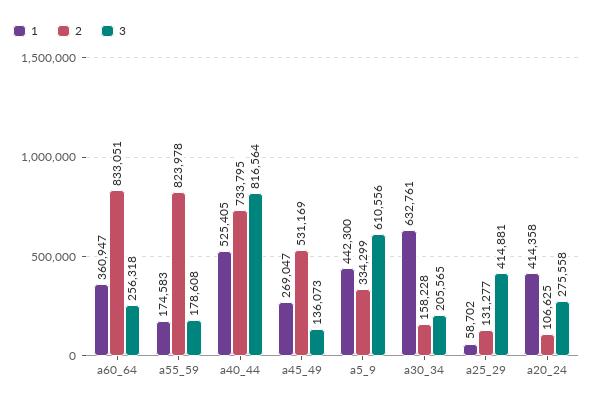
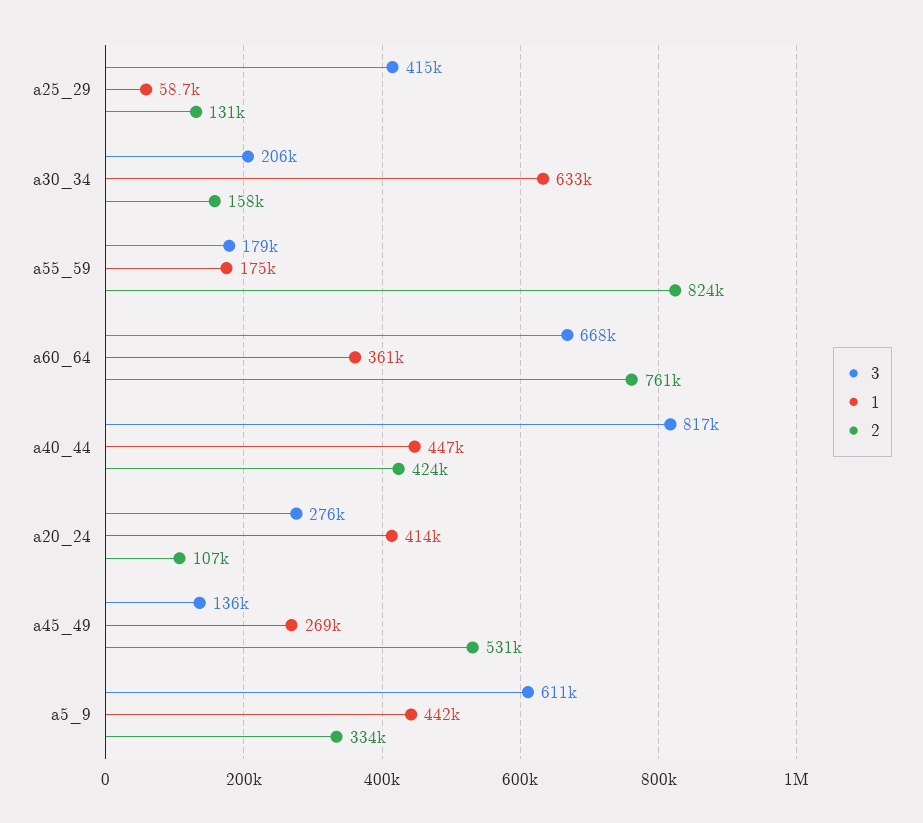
2, a60_64: 833051 -> 761000
3, a60_64: 256318 -> 668000
1, a40_44: 525405 -> 447000
2, a40_44: 733795 -> 424000

